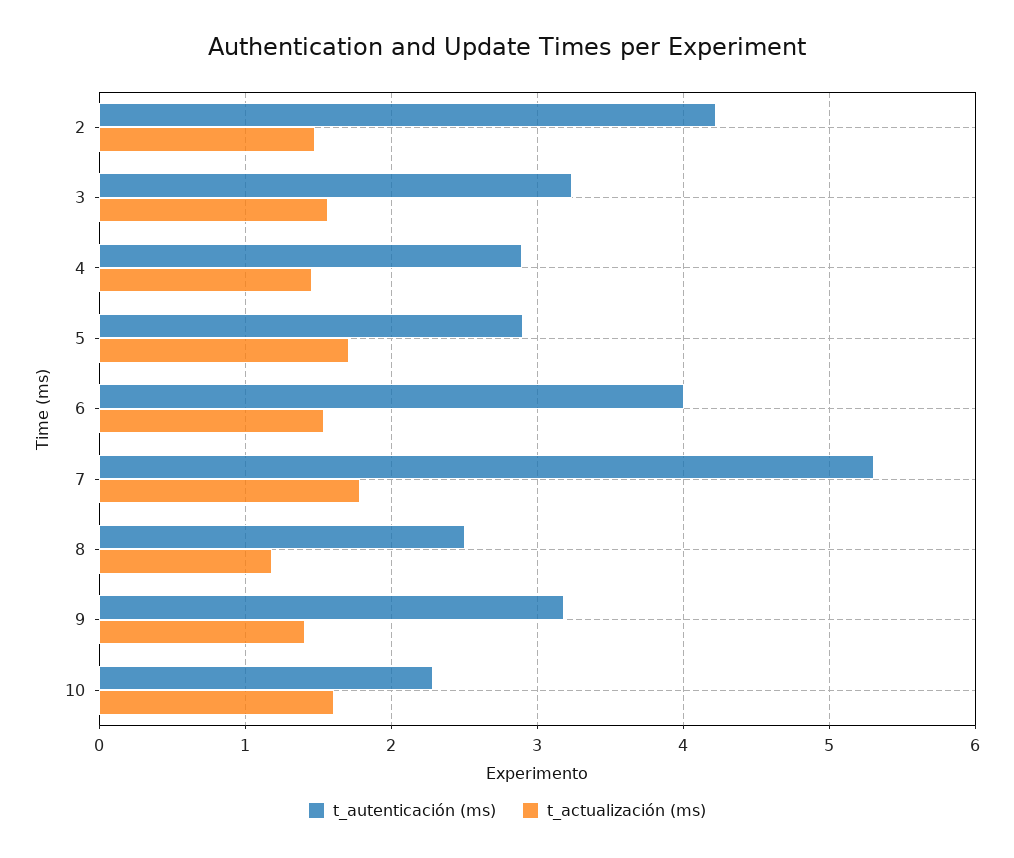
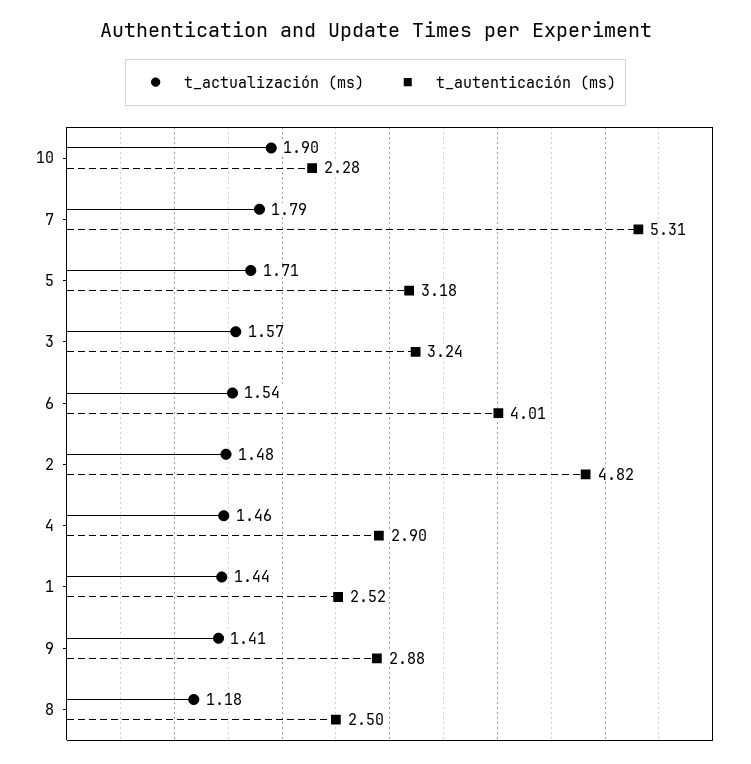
t_autenticación (ms), 2: 4.2 -> 4.82
t_autenticación (ms), 5: 2.9 -> 3.18
t_autenticación (ms), 9: 3.2 -> 2.88
t_actualización (ms), 10: 1.6 -> 1.9
t_actualización (ms), 1: none -> 1.44
t_autenticación (ms), 1: none -> 2.52

